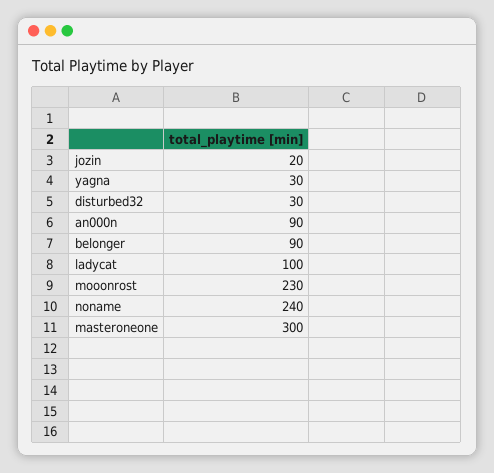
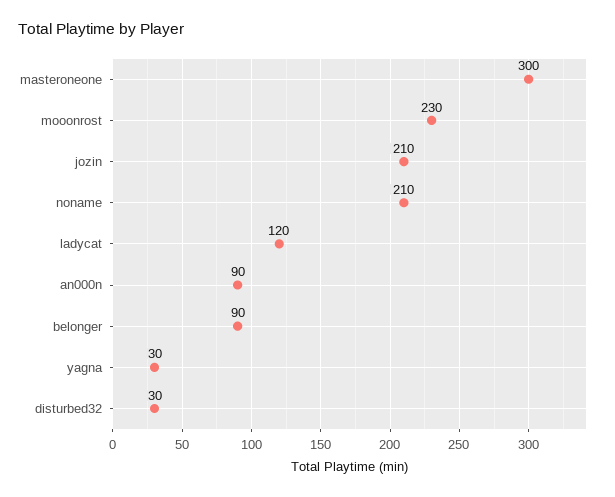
jozin: 20 -> 210
ladycat: 100 -> 120
noname: 240 -> 210

